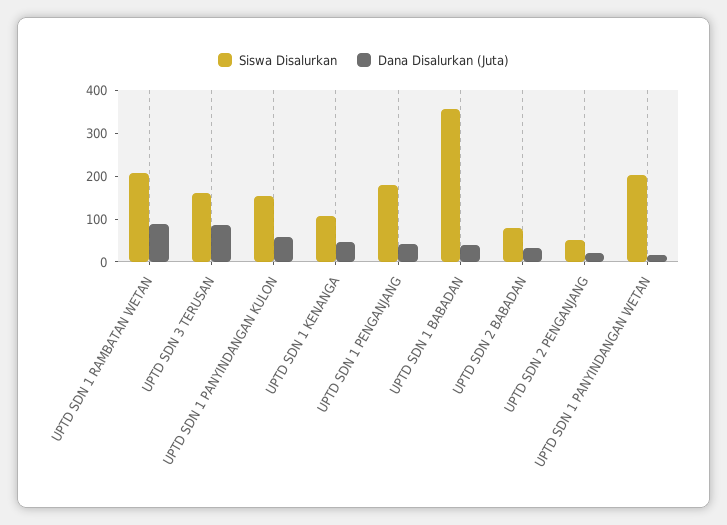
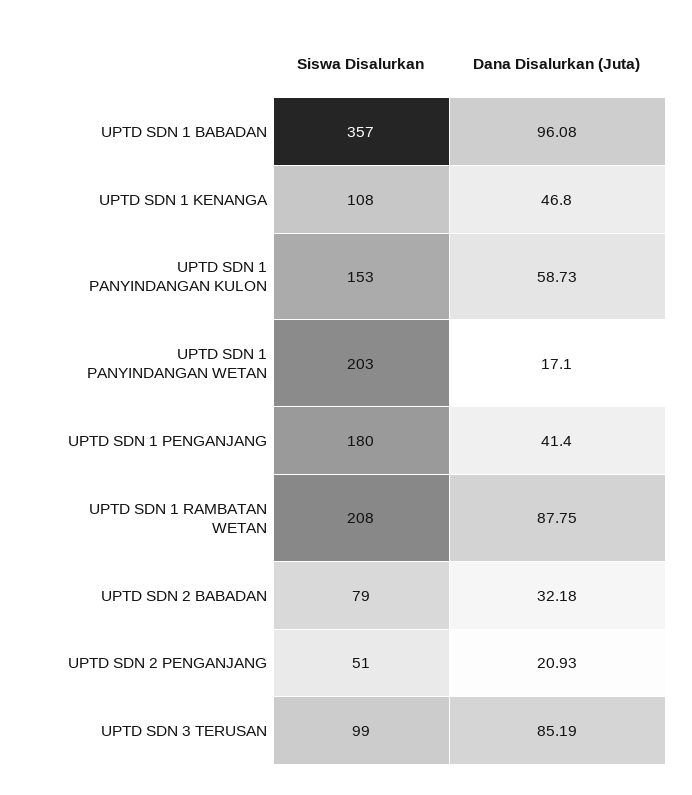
Siswa Disalurkan, UPTD SDN 3 TERUSAN: 160 -> 99
Dana Disalurkan (Juta), UPTD SDN 1 BABADAN: 40 -> 96.08

